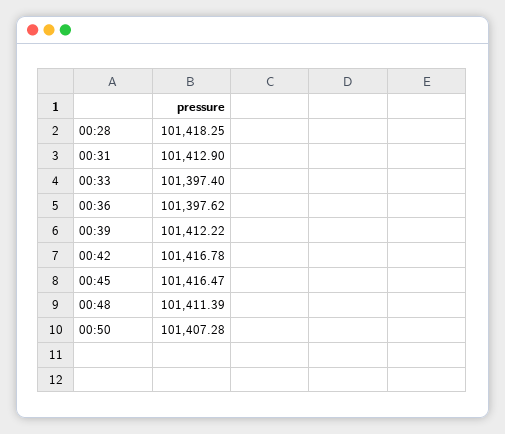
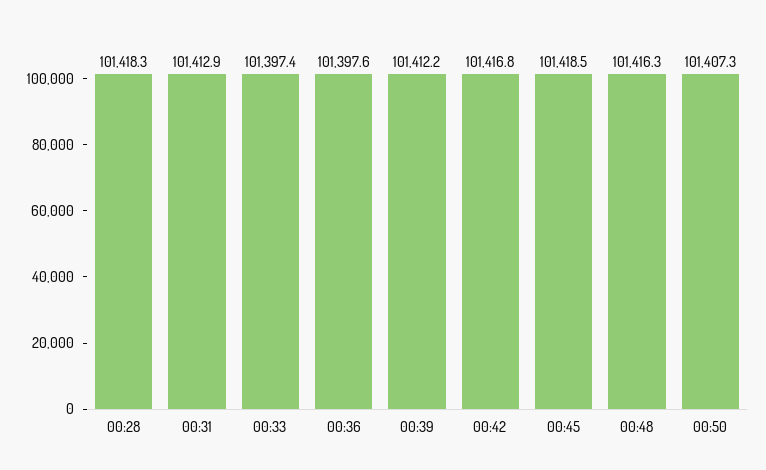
00:45: 101416.47 -> 101418.5
00:48: 101411.39 -> 101416.3

